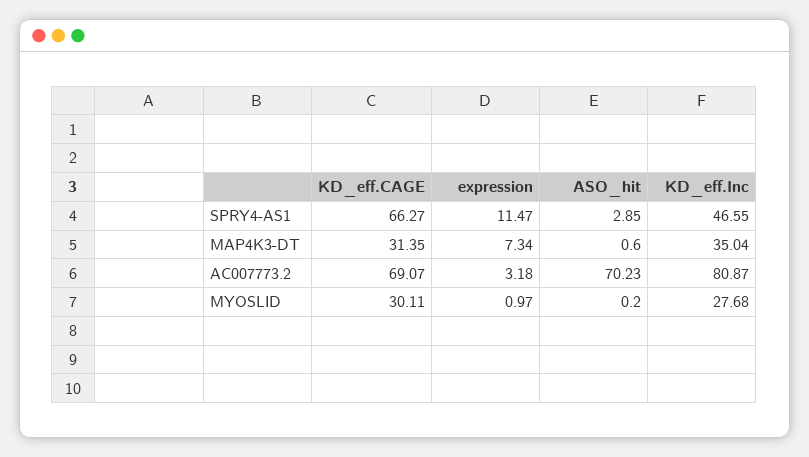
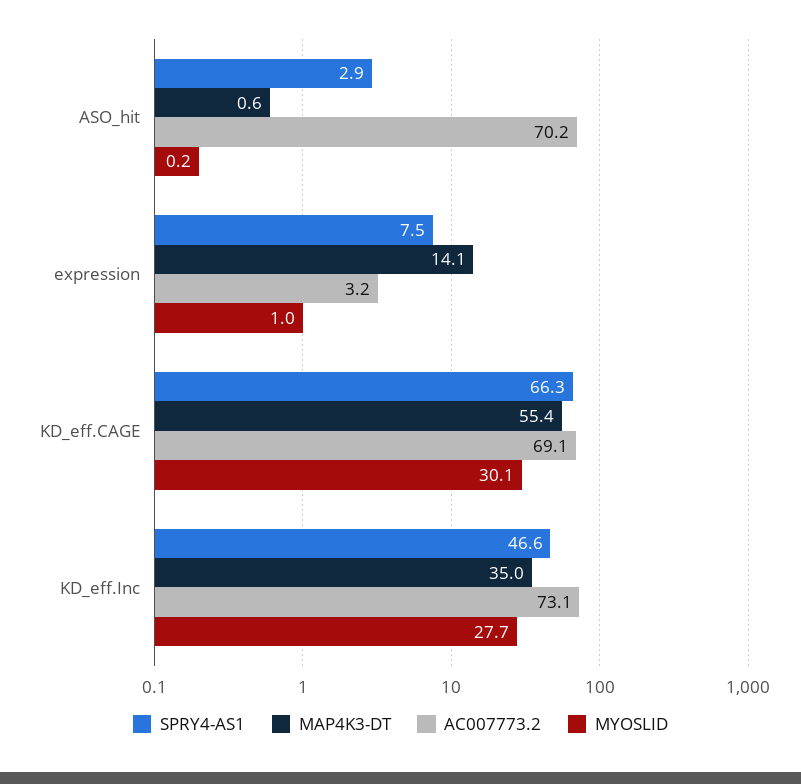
SPRY4-AS1, expression: 11.47 -> 7.5
MAP4K3-DT, KD_eff.CAGE: 31.35 -> 55.4
MAP4K3-DT, expression: 7.34 -> 14.1
AC007773.2, KD_eff.Inc: 80.87 -> 73.1

